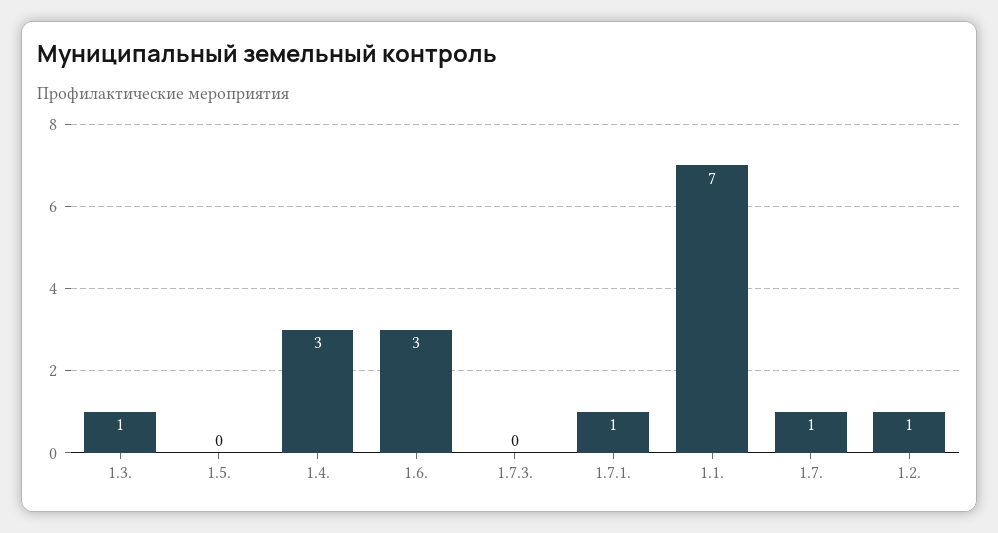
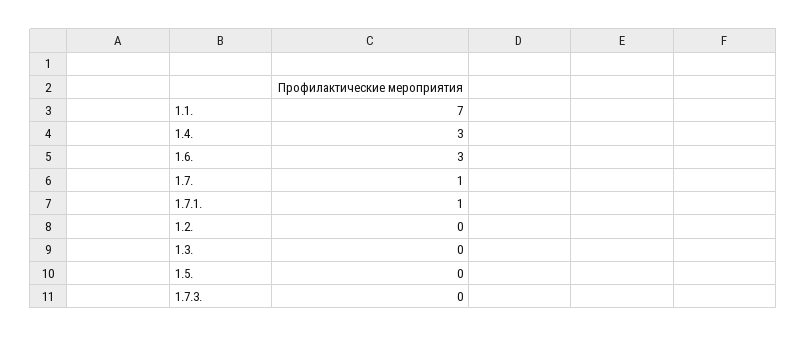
1.3.: 1 -> 0
1.2.: 1 -> 0

